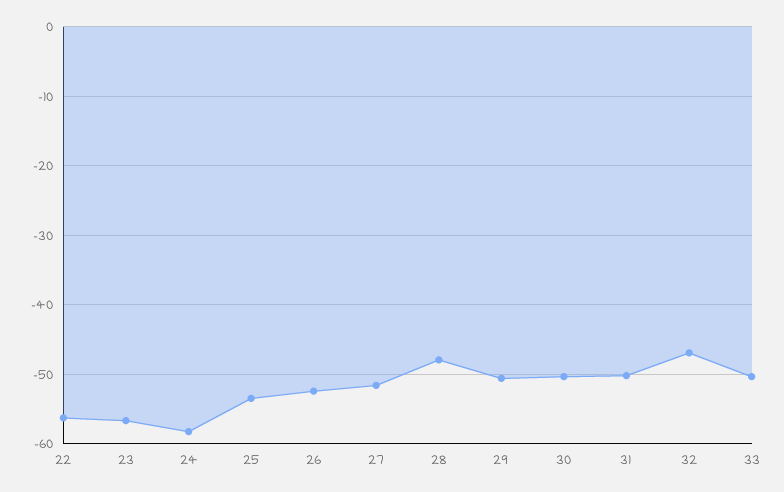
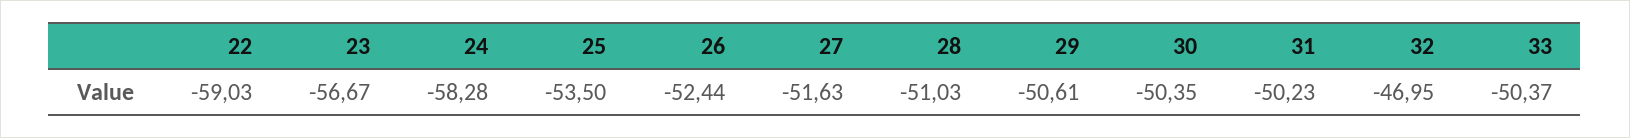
22: -56 -> -59.03
28: -48 -> -51.03

